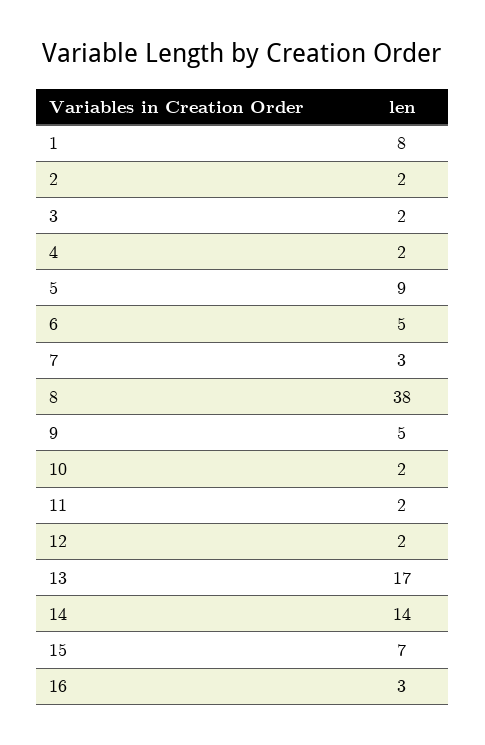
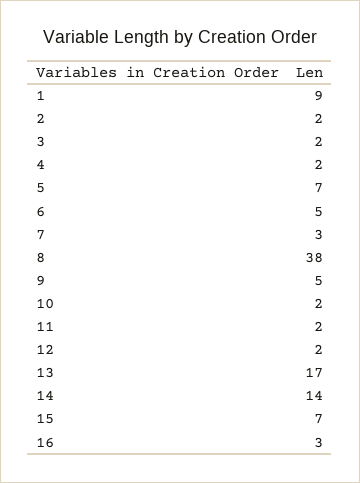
1: 8 -> 9
5: 9 -> 7

